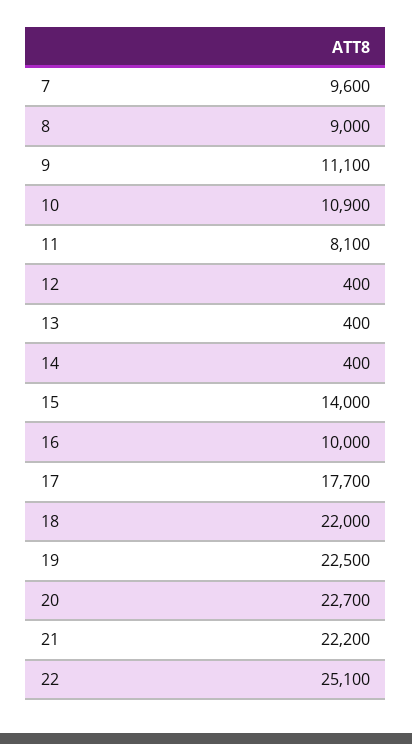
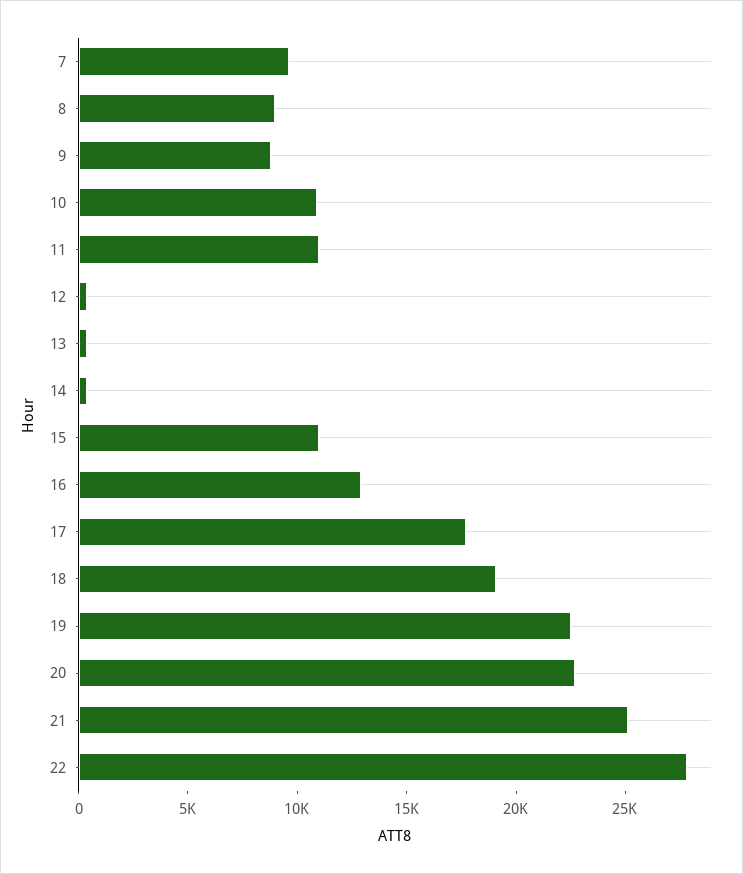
9: 11100 -> 9000
11: 8100 -> 11000
15: 14000 -> 11000
16: 10000 -> 13000
18: 22000 -> 19000
21: 22200 -> 25000
22: 25100 -> 28000

